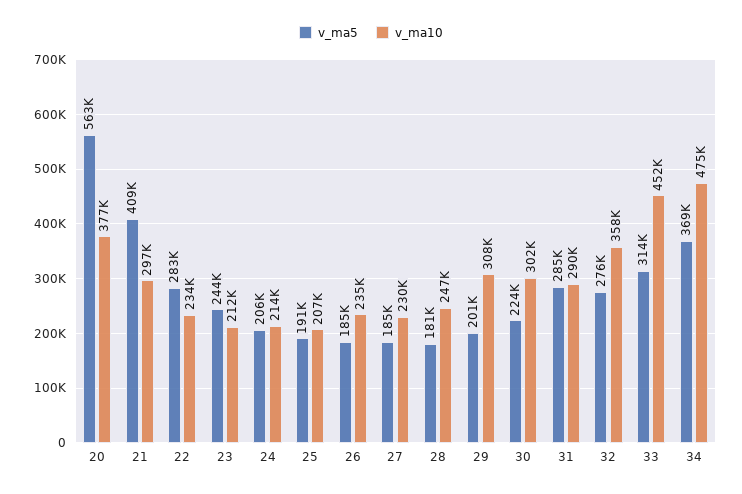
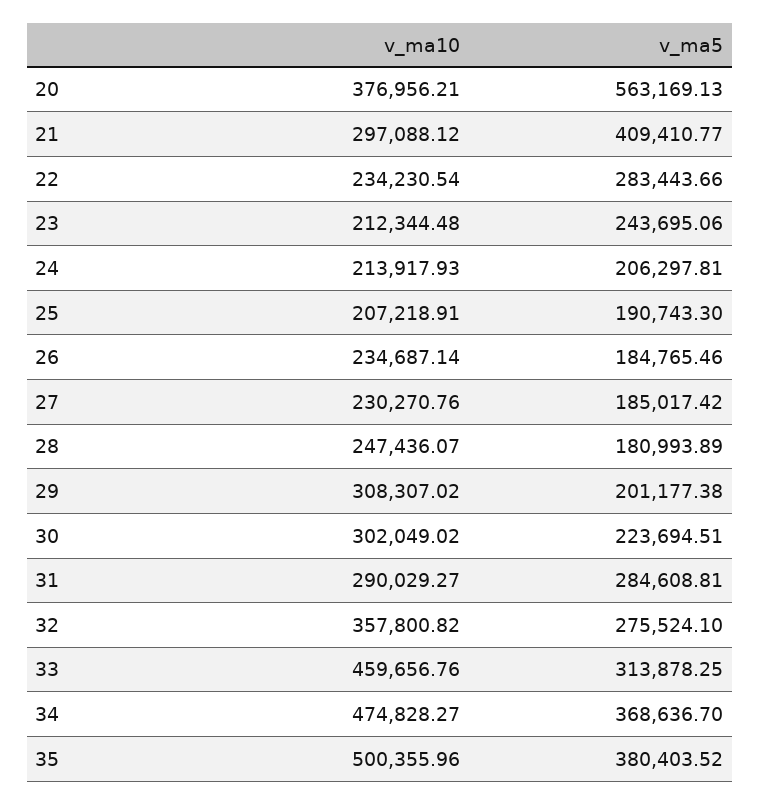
v_ma10, 33: 452000 -> 459656.76
v_ma10, 35: none -> 500355.96
v_ma5, 35: none -> 380403.52

